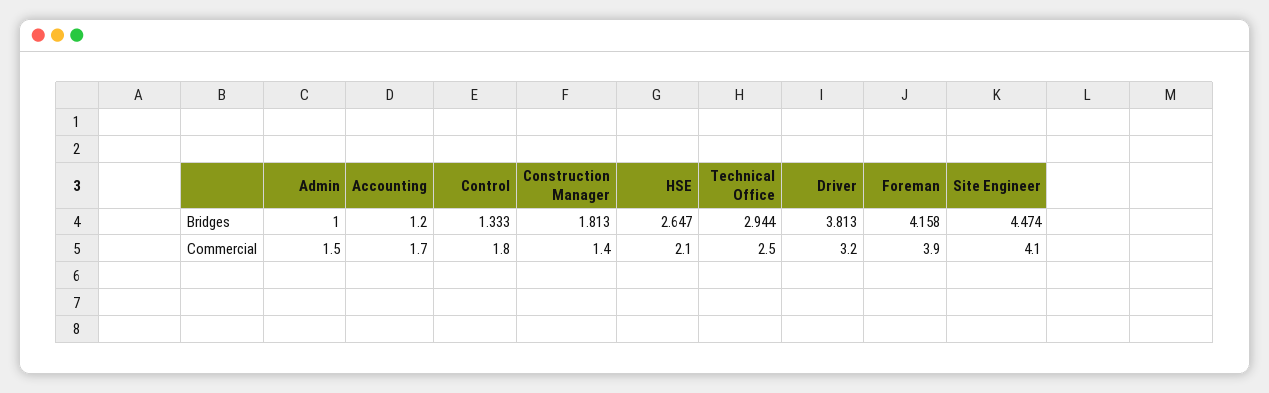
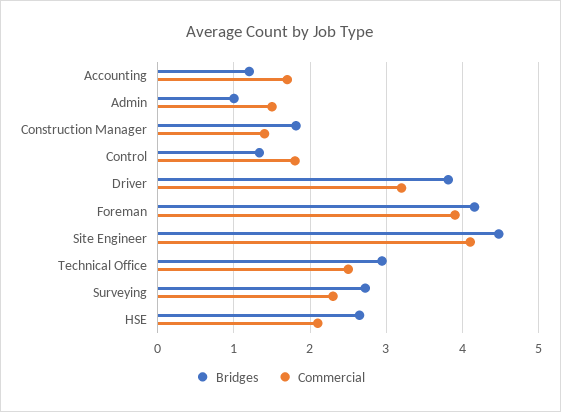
Bridges, Surveying: none -> 2.7
Commercial, Surveying: none -> 2.3

